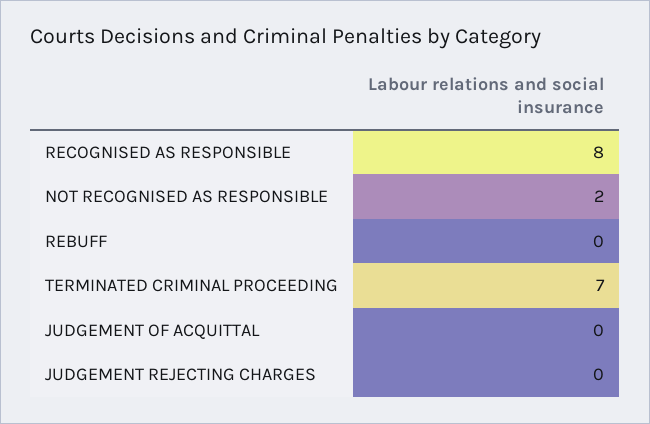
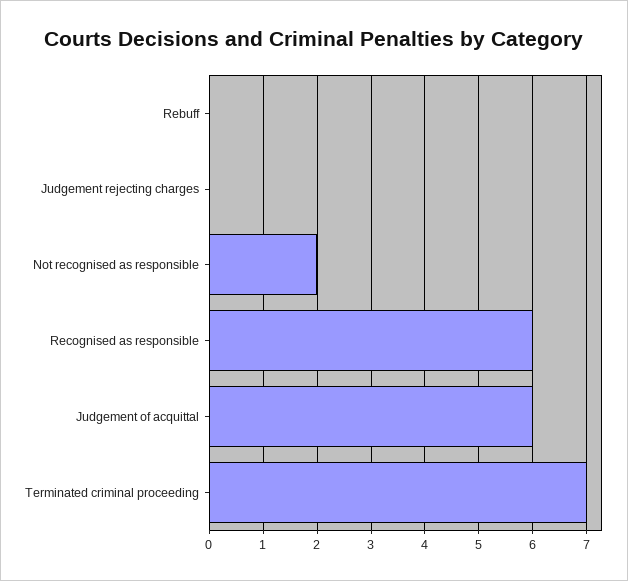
RECOGNISED AS RESPONSIBLE: 8 -> 6
JUDGEMENT OF ACQUITTAL: 0 -> 6

